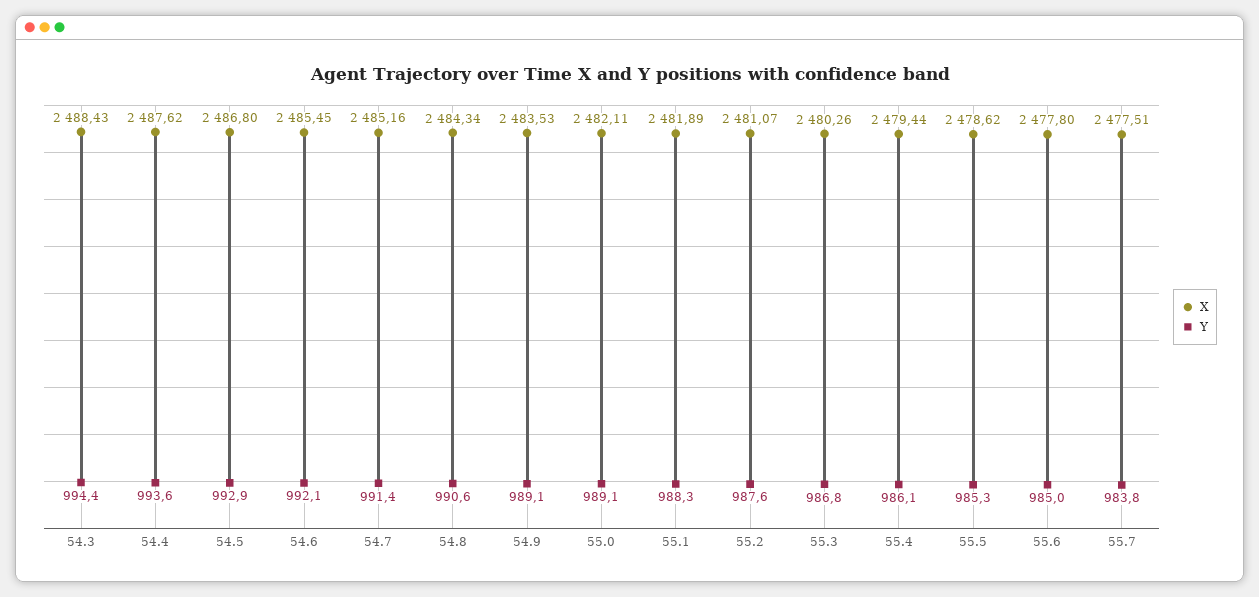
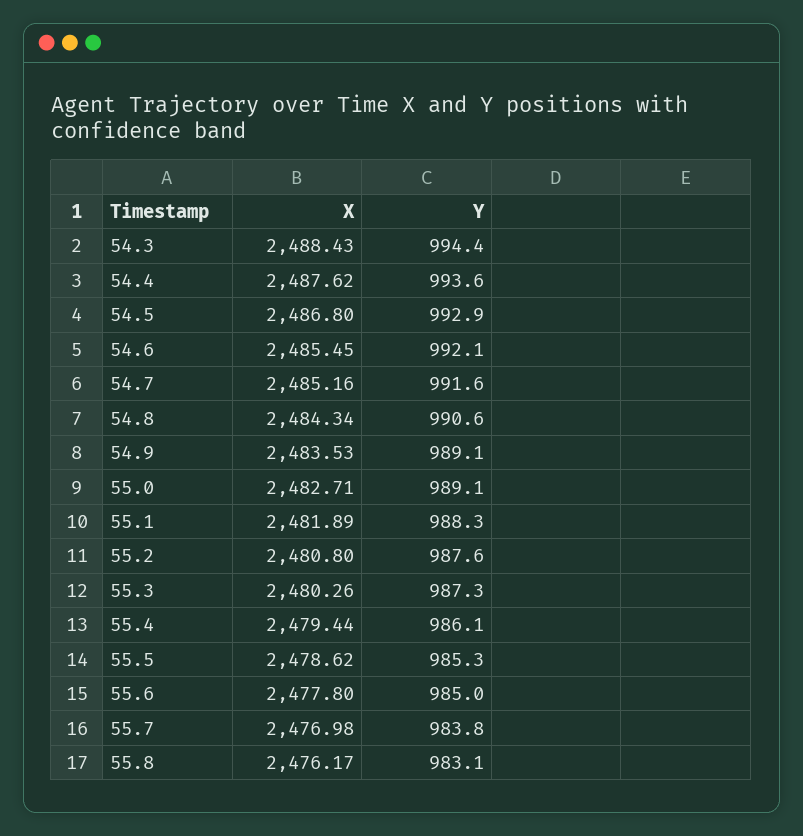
Y, 54.7: 991.4 -> 991.6
X, 55.0: 2482.11 -> 2482.71
X, 55.2: 2481.07 -> 2480.8
Y, 55.3: 986.8 -> 987.3
X, 55.7: 2477.51 -> 2476.98
X, 55.8: none -> 2476.17
Y, 55.8: none -> 983.1

